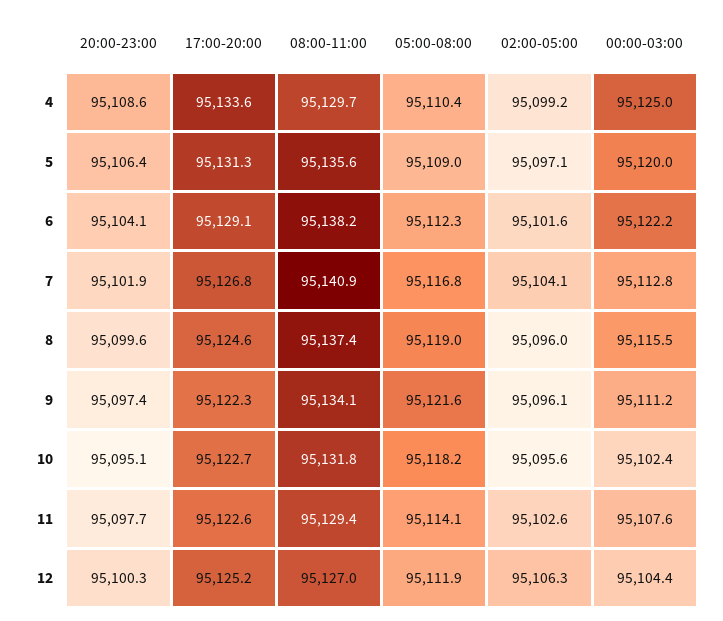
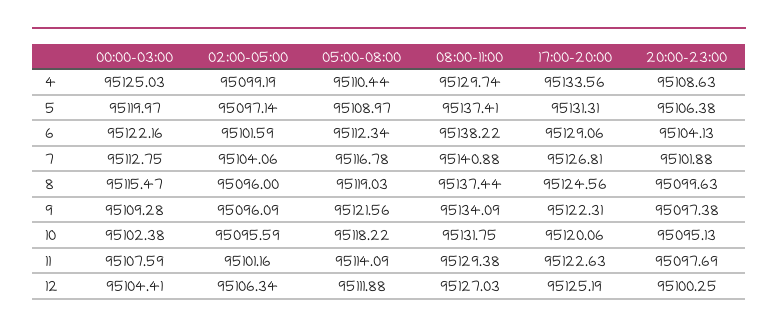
08:00-11:00, 5: 95135.6 -> 95137.41
00:00-03:00, 9: 95111.2 -> 95109.28
17:00-20:00, 10: 95122.7 -> 95120.06
02:00-05:00, 11: 95102.6 -> 95101.16

